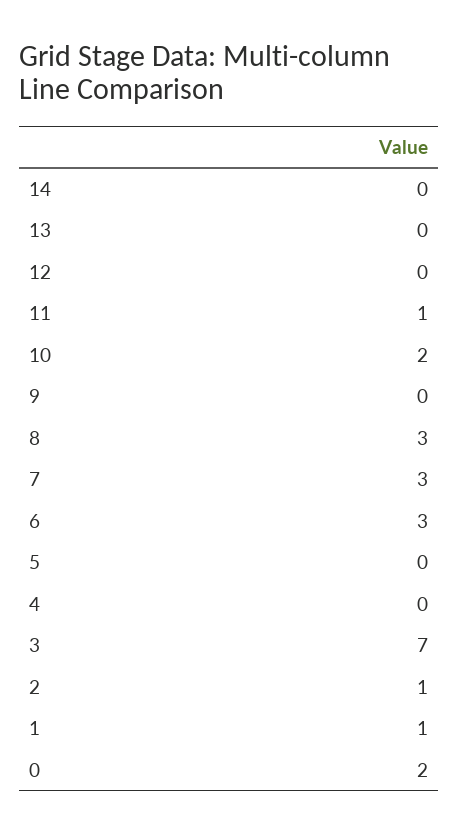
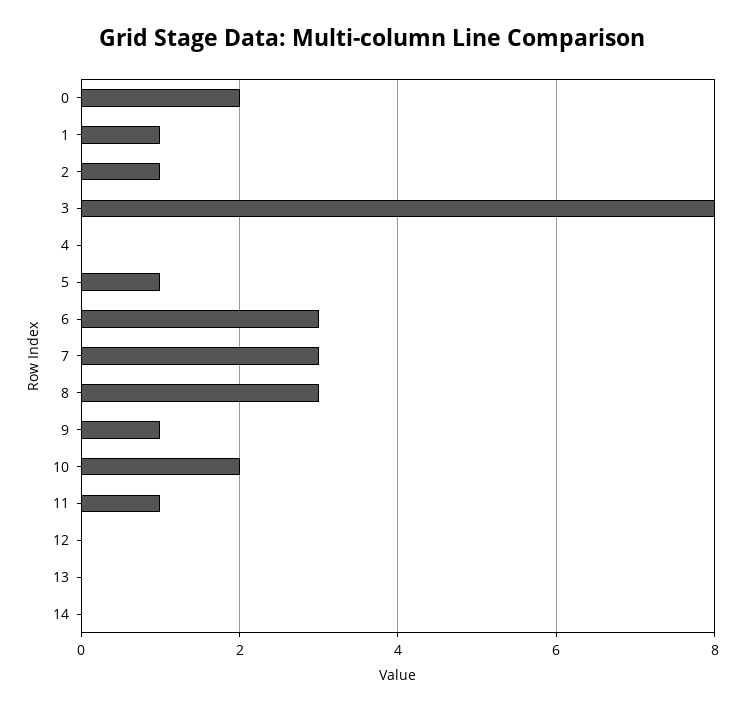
9: 0 -> 1
5: 0 -> 1
3: 7 -> 8

